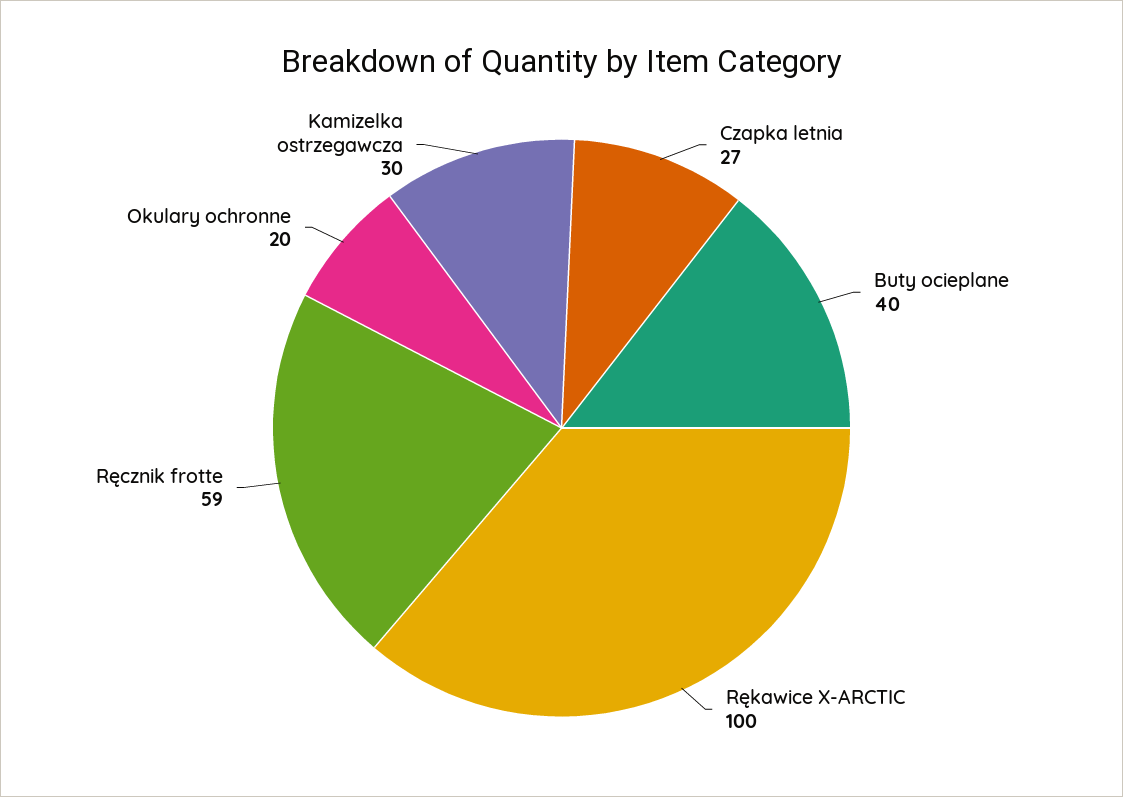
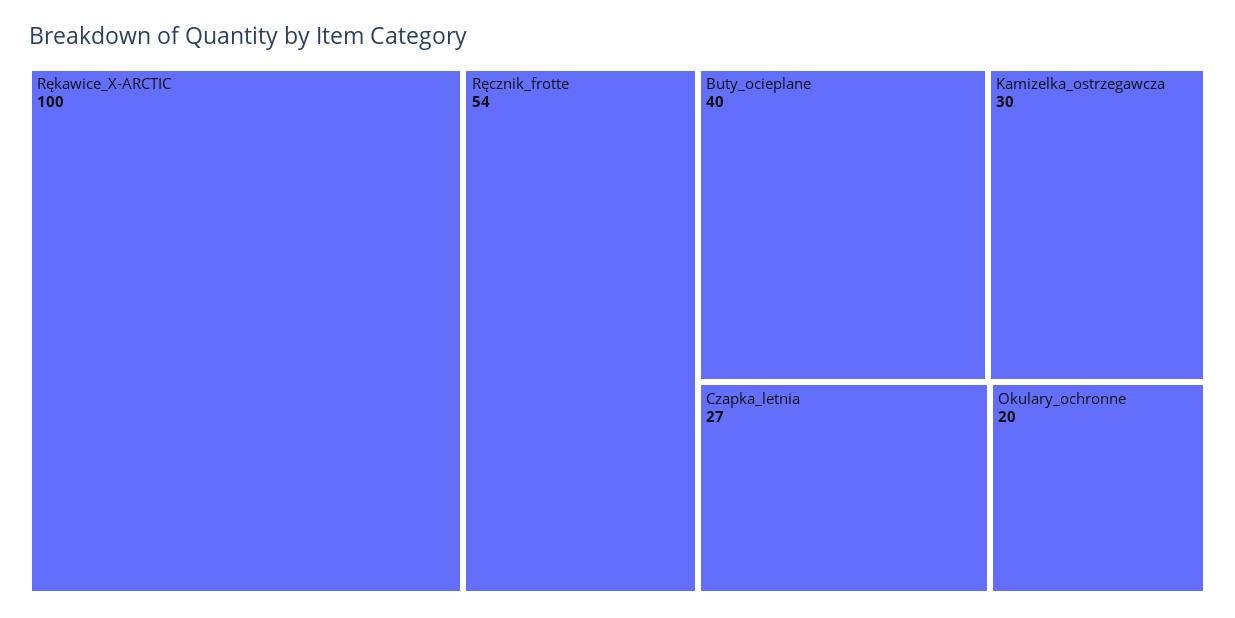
Ręcznik frotte: 59 -> 54

